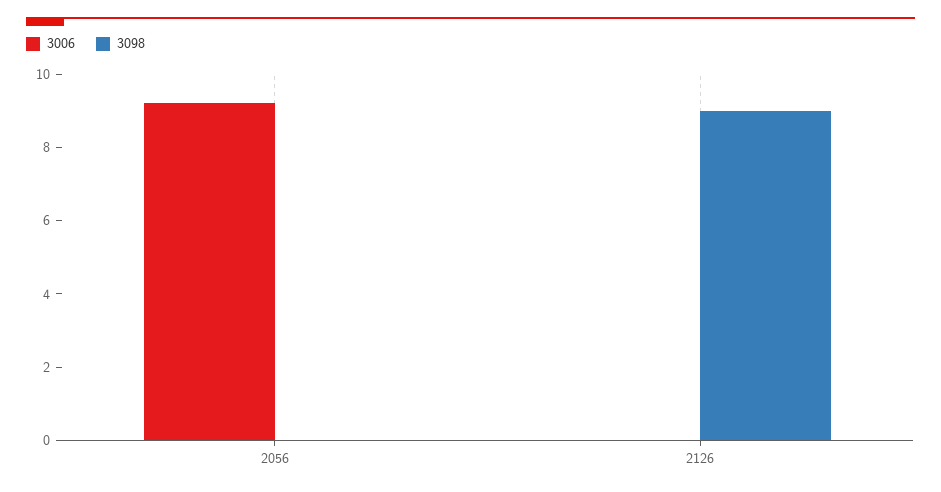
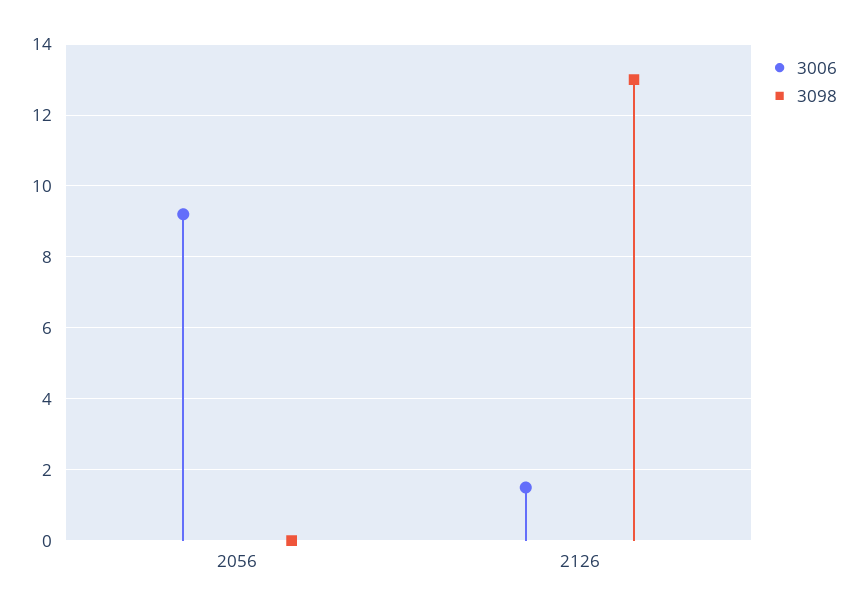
3006, 2126: 0 -> 1.5
3098, 2126: 9 -> 13

